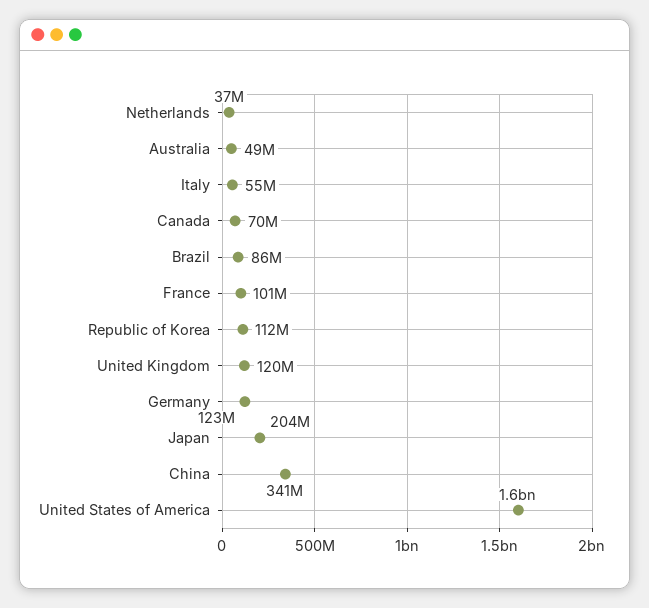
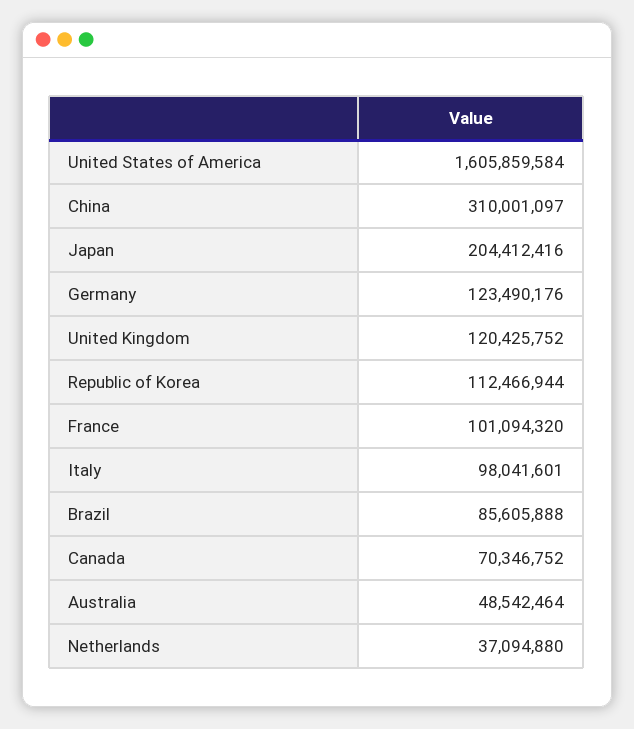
Italy: 55000000 -> 98041601
China: 341000000 -> 310001097

